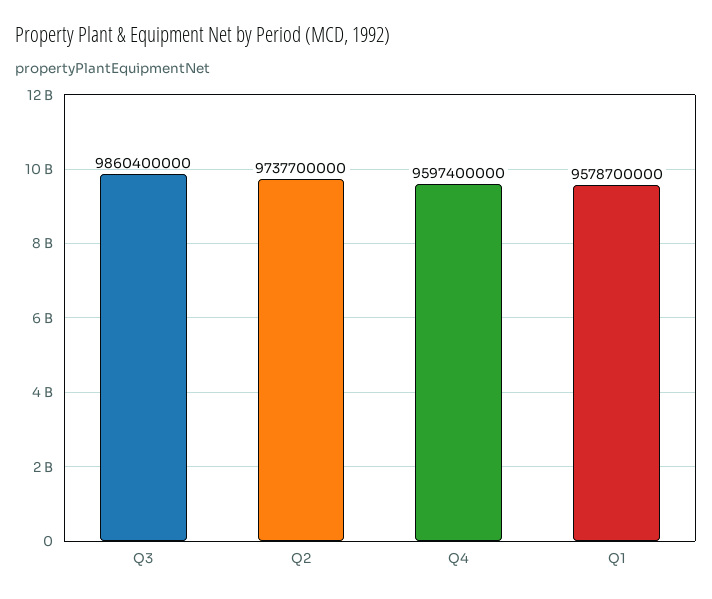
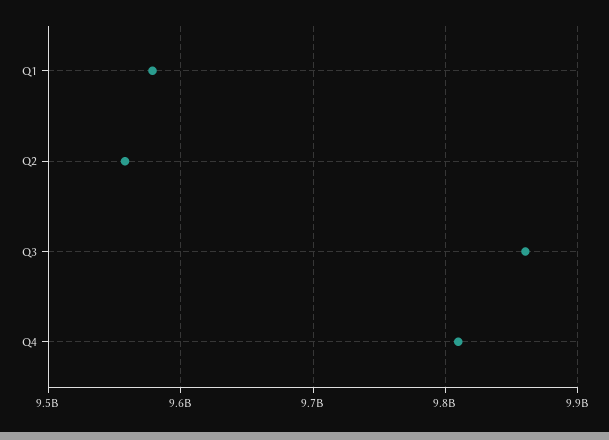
Q2: 9737700000 -> 9560000000
Q4: 9597400000 -> 9810000000

